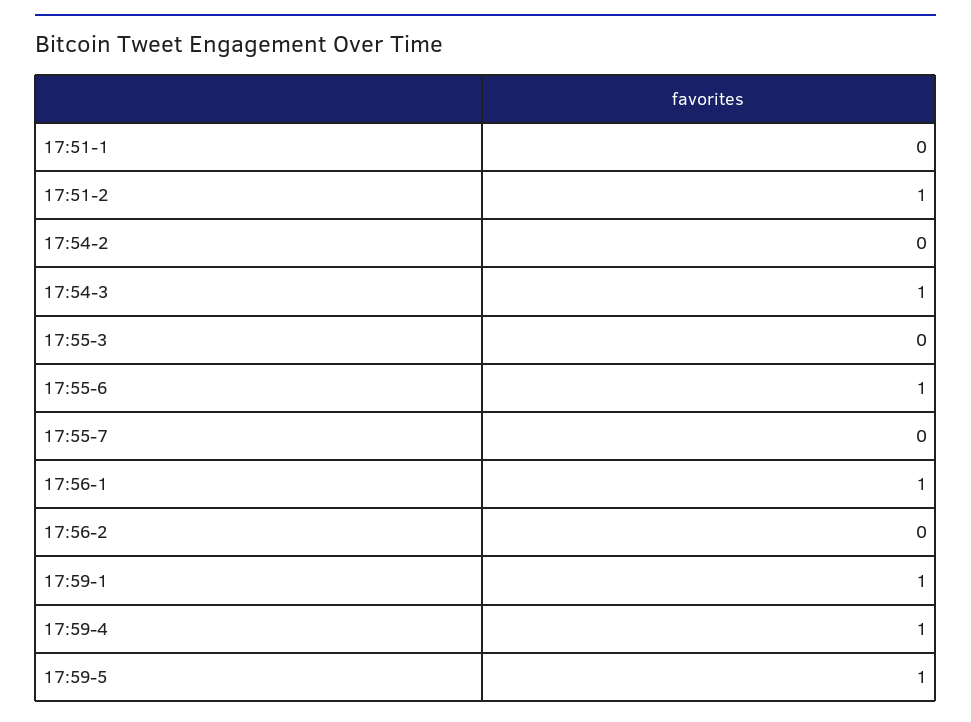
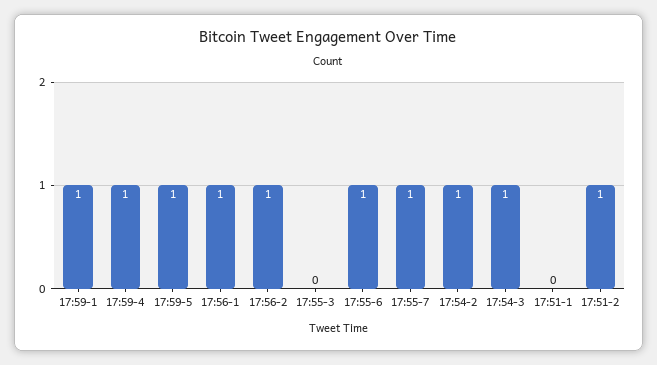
17:54-2: 0 -> 1
17:55-7: 0 -> 1
17:56-2: 0 -> 1

